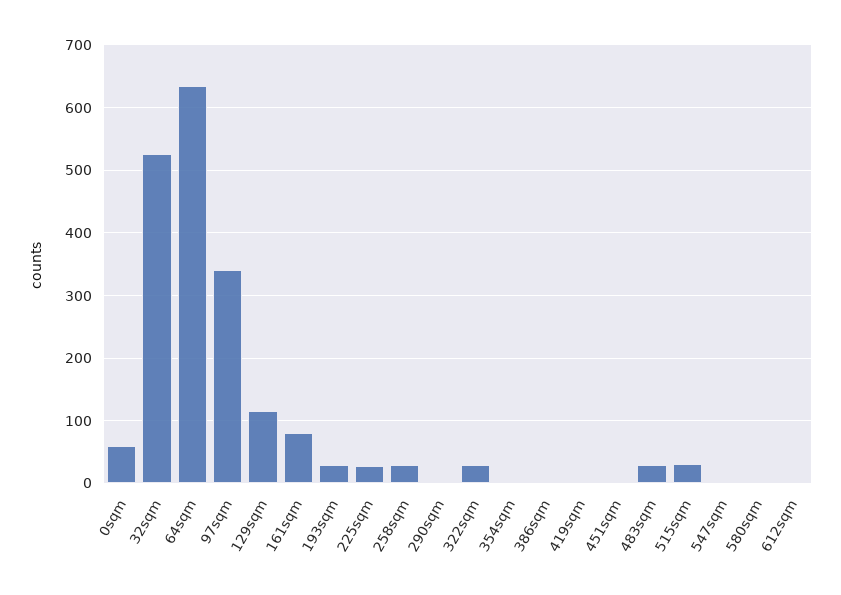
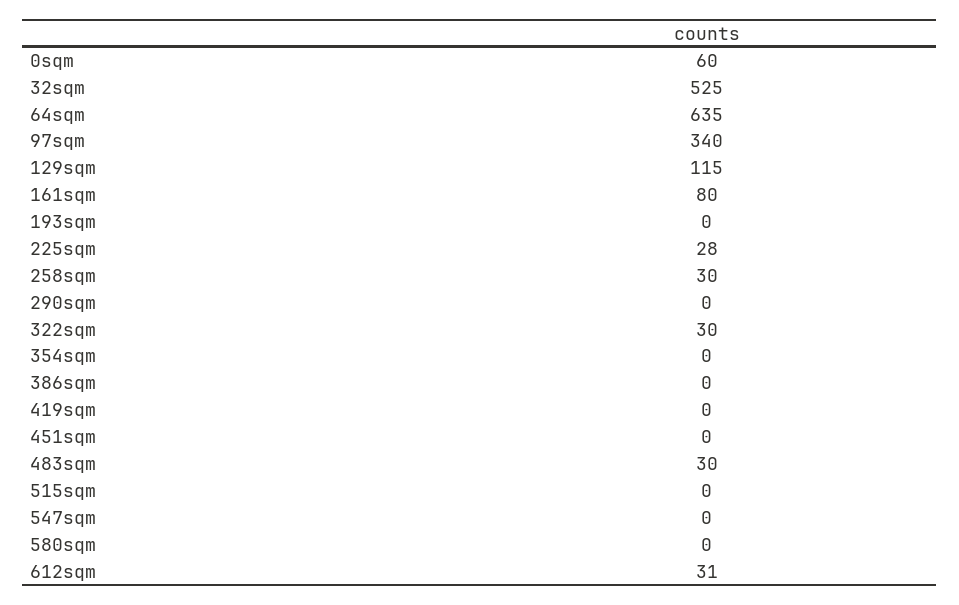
193sqm: 30 -> 0
515sqm: 30 -> 0
612sqm: 0 -> 31

